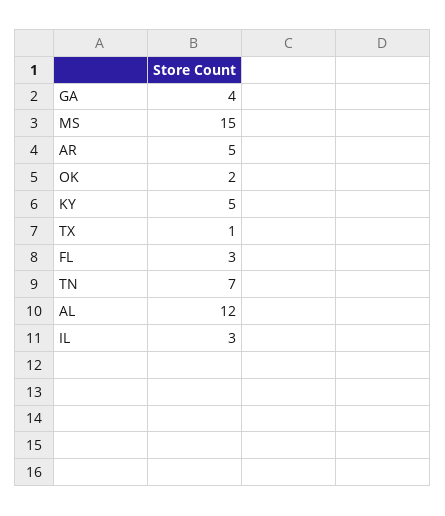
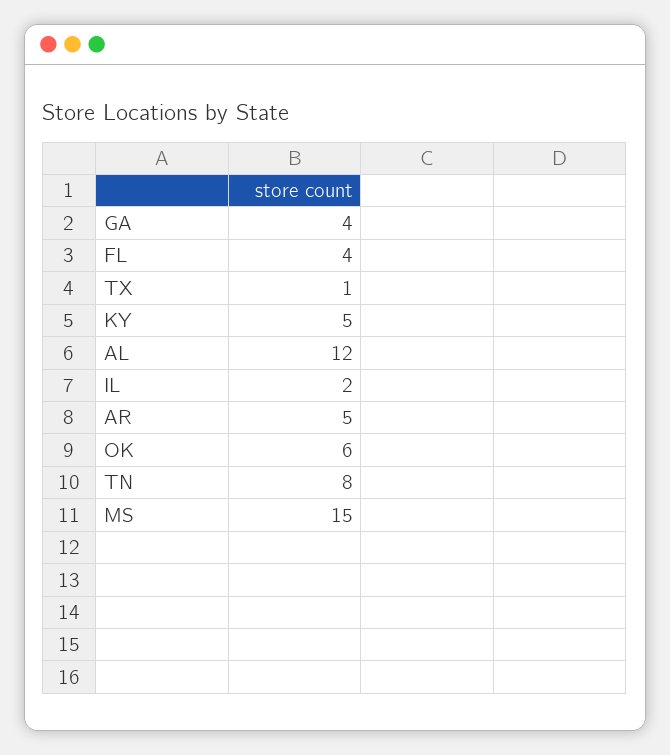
OK: 2 -> 6
FL: 3 -> 4
TN: 7 -> 8
IL: 3 -> 2

